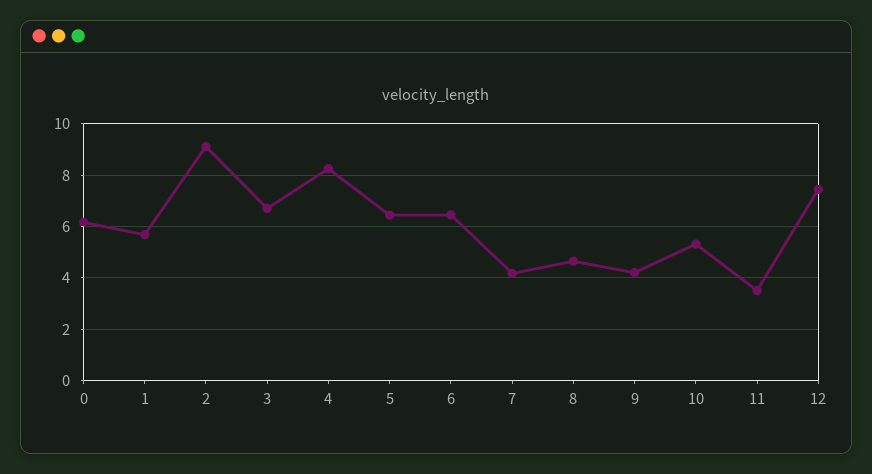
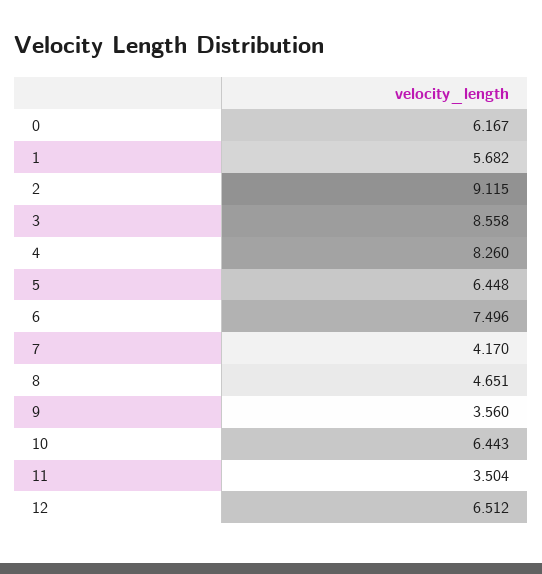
3: 6.75 -> 8.558
6: 6.5 -> 7.496
9: 4.25 -> 3.56
10: 5.25 -> 6.443
12: 7.5 -> 6.512

